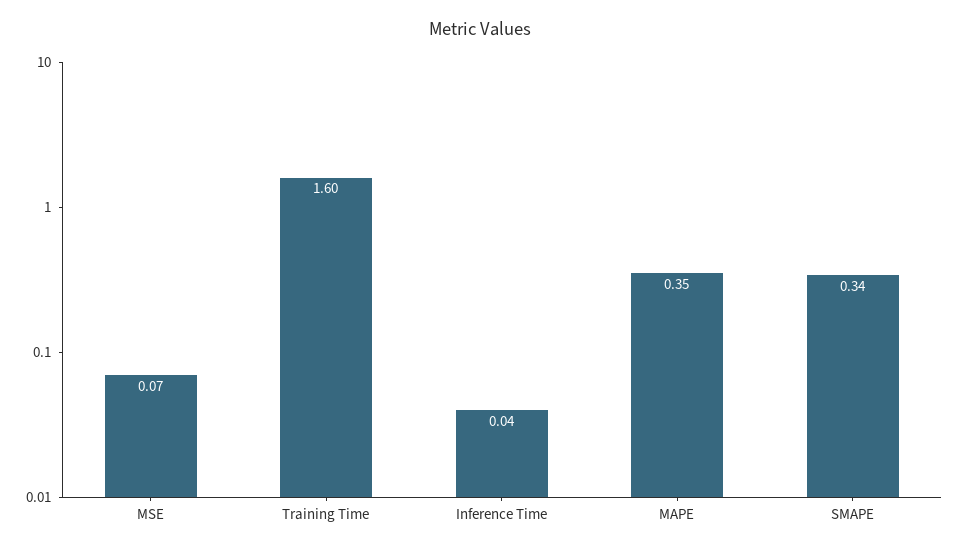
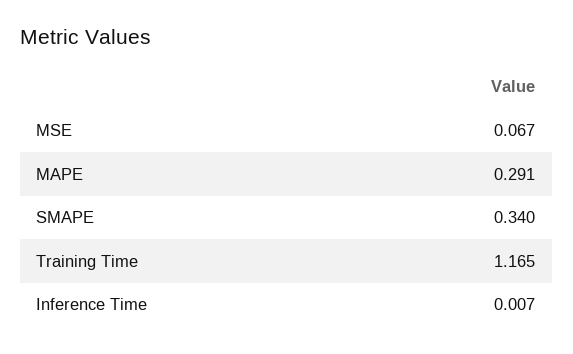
Training Time: 1.6 -> 1.165
Inference Time: 0.04 -> 0.007
MAPE: 0.35 -> 0.291

